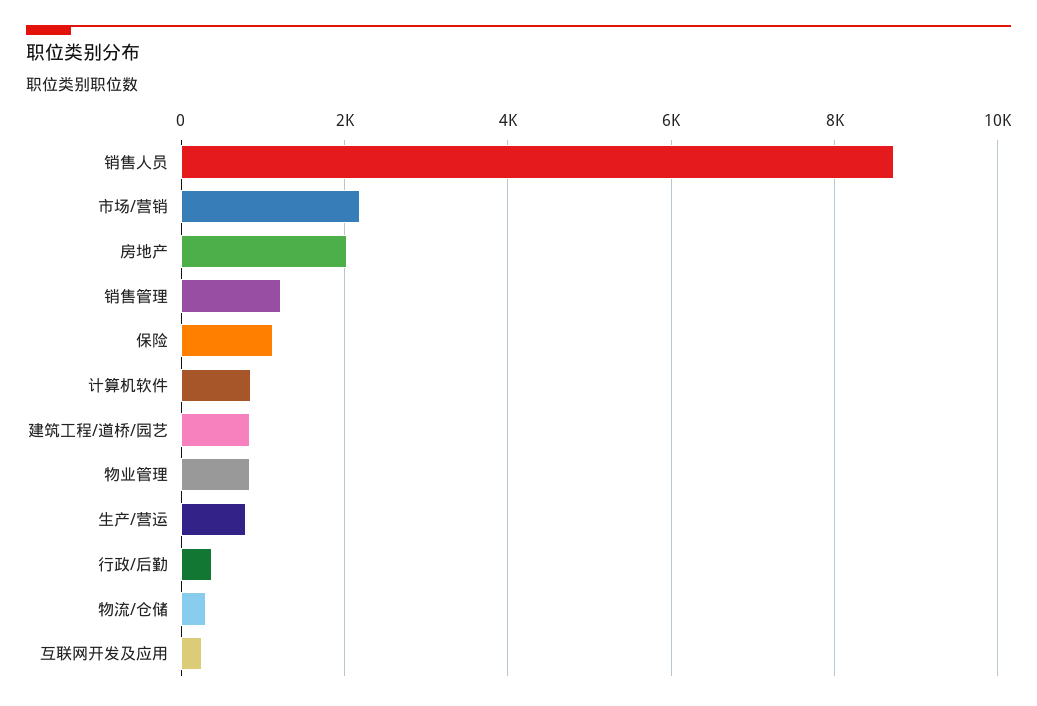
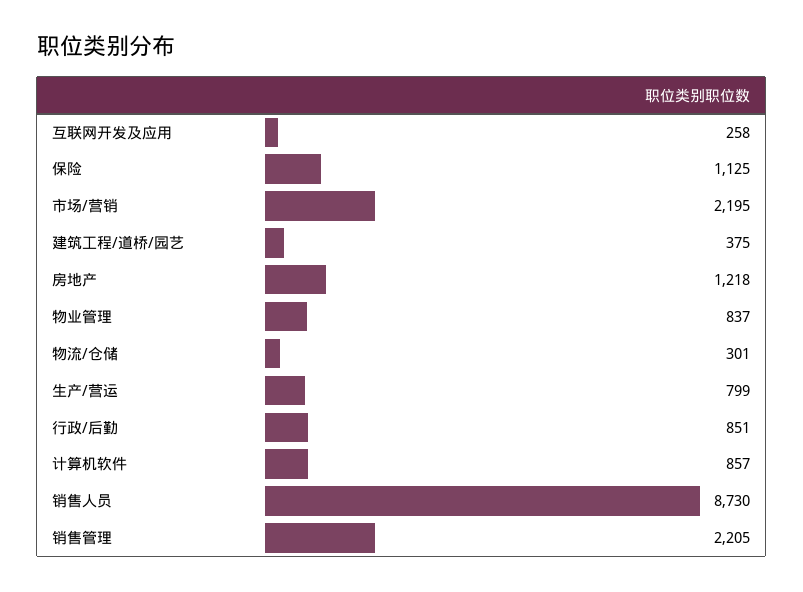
房地产: 2000 -> 1218
销售管理: 1200 -> 2205
建筑工程/道桥/园艺: 800 -> 375
行政/后勤: 400 -> 851

